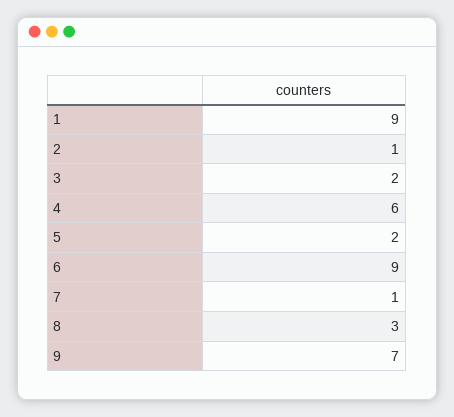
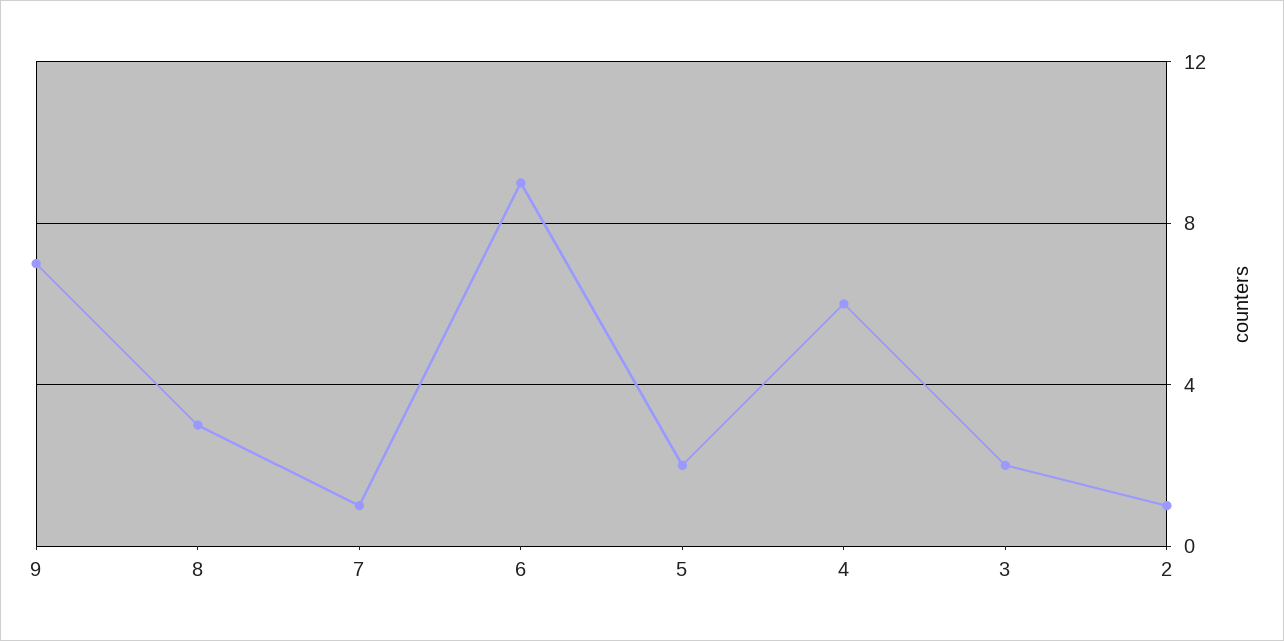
1: 9 -> none

